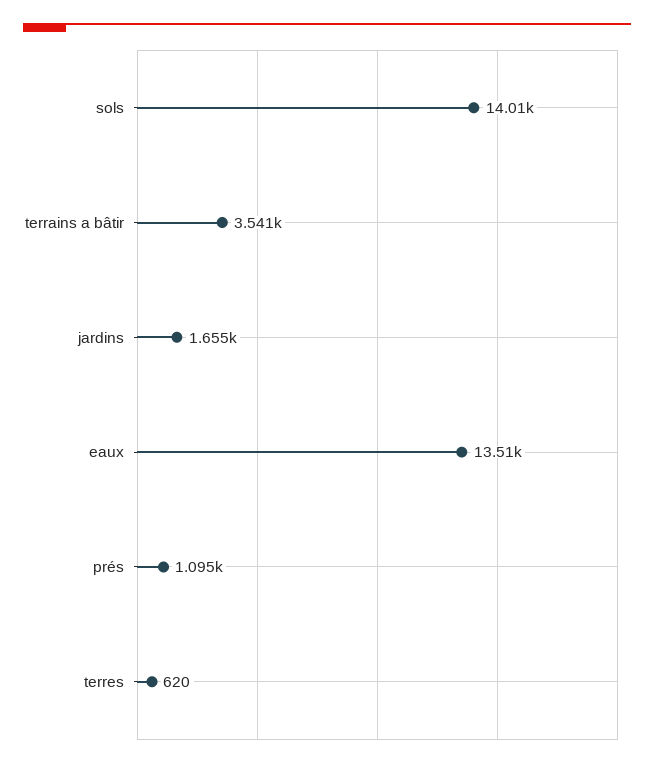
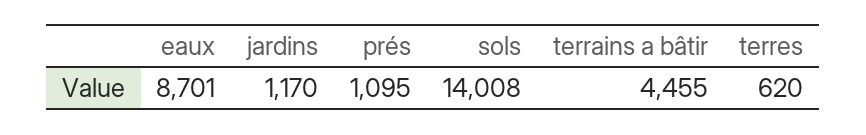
terrains a bâtir: 3541 -> 4455
jardins: 1655 -> 1170
eaux: 13510 -> 8701

